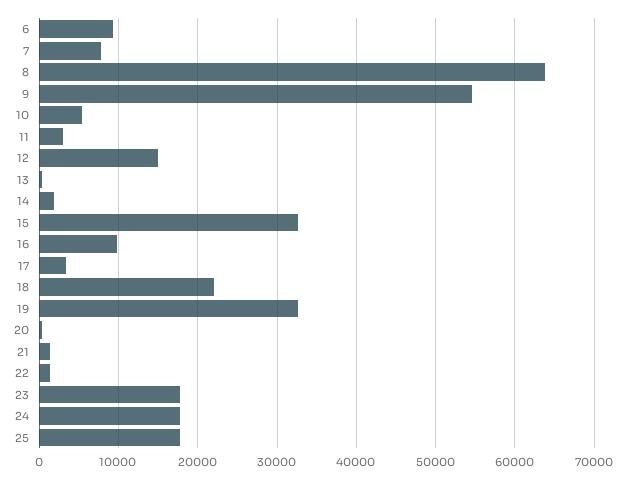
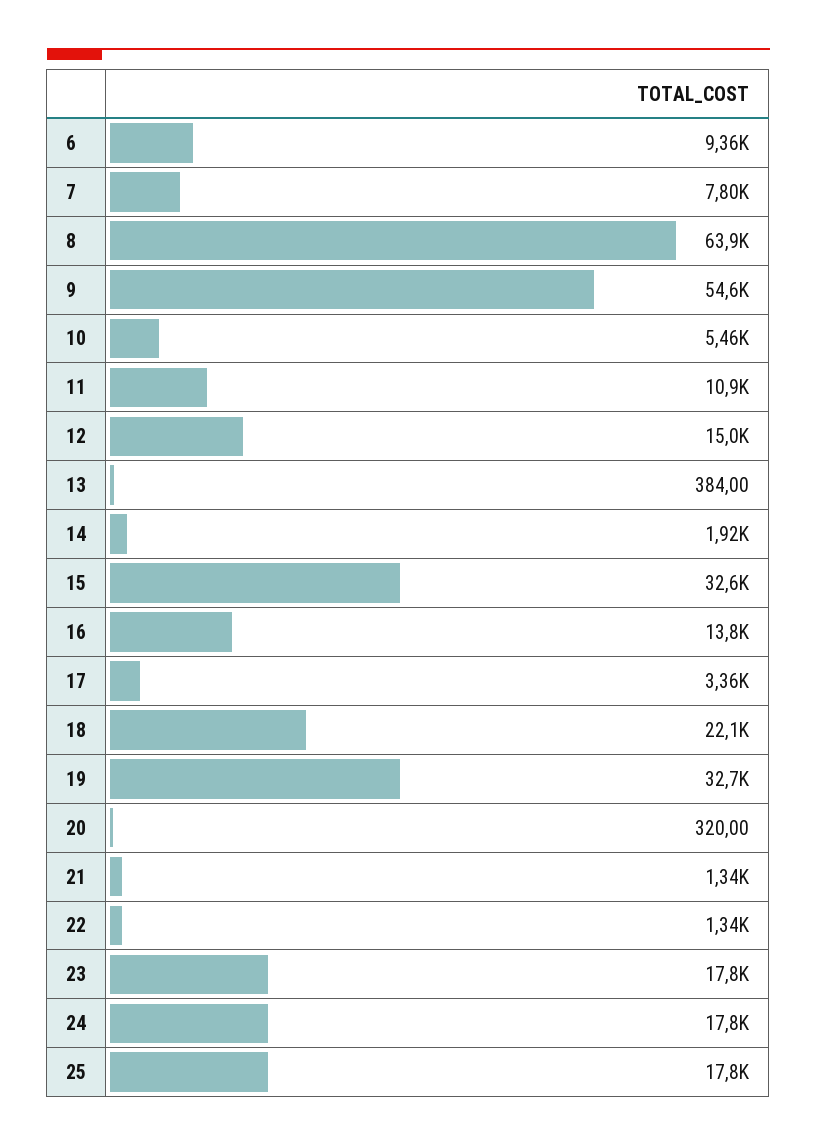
11: 3000 -> 10900
16: 10000 -> 13800

